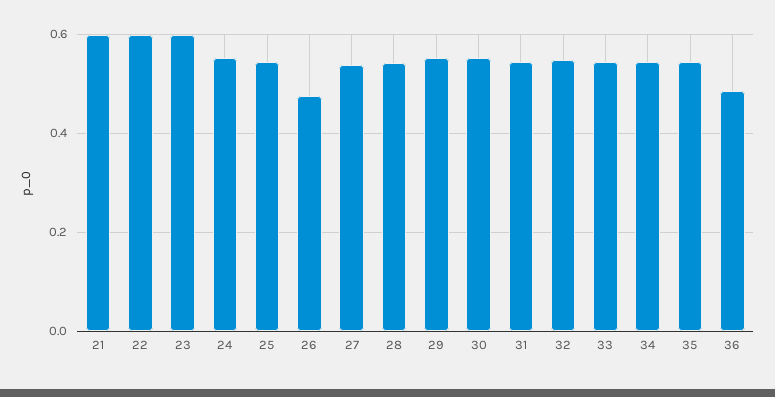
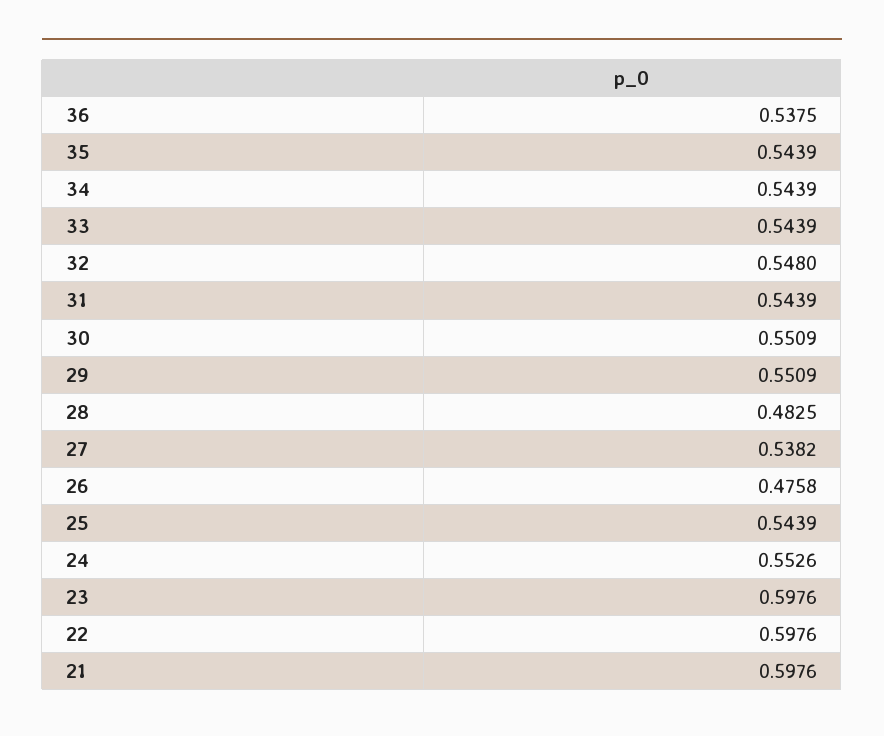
28: 0.54 -> 0.4825
36: 0.48 -> 0.5375

